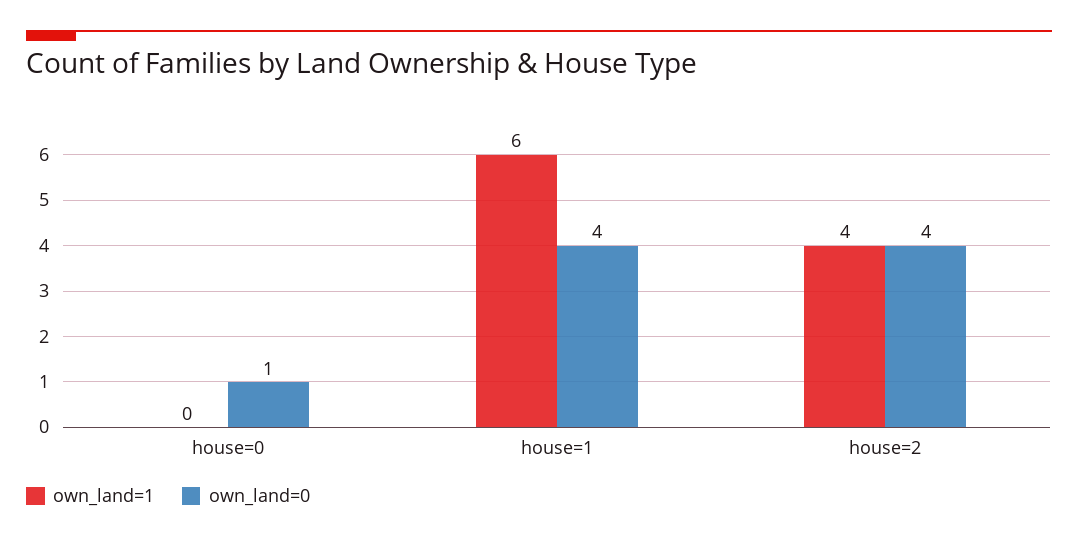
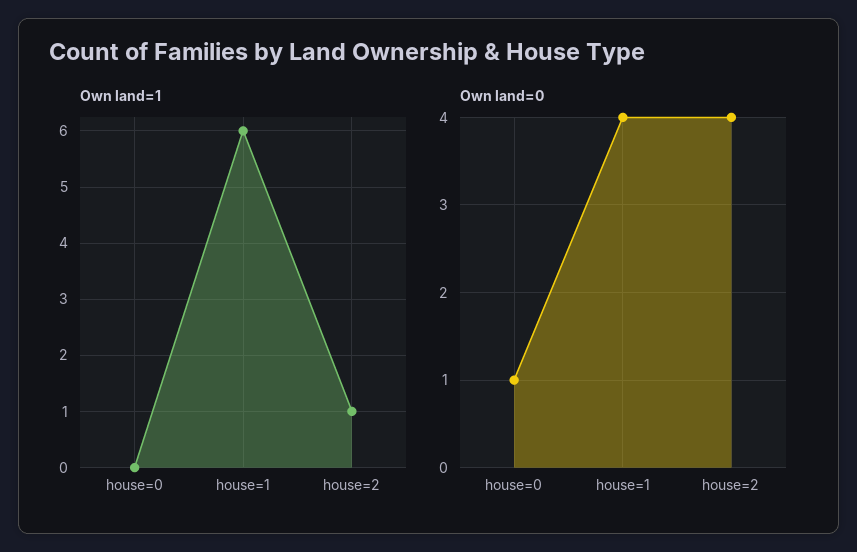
own_land=1, house=2: 4 -> 1

